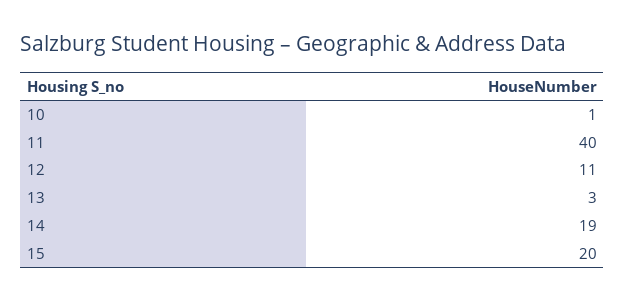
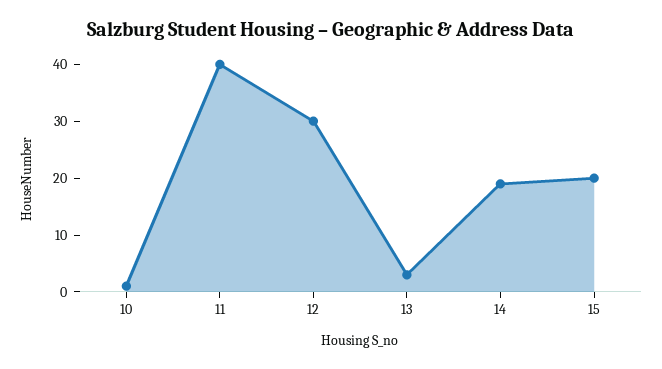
12: 11 -> 30

